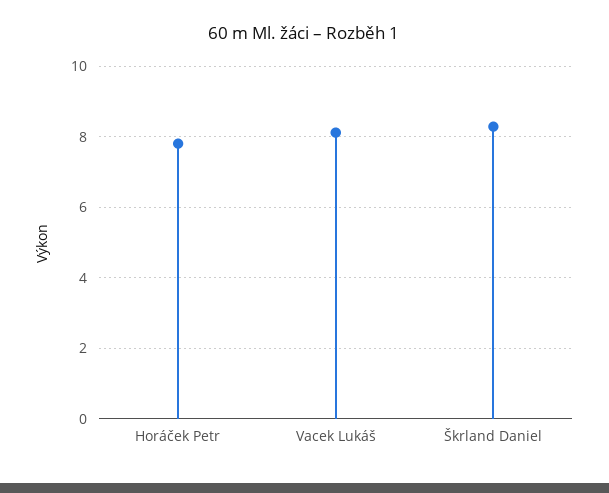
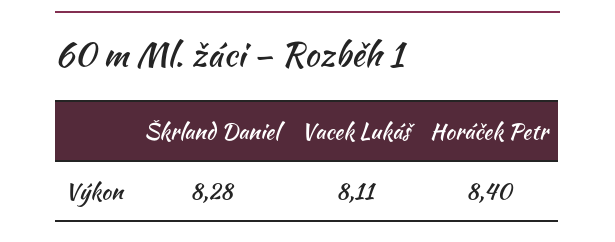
Horáček Petr: 7.8 -> 8.4

